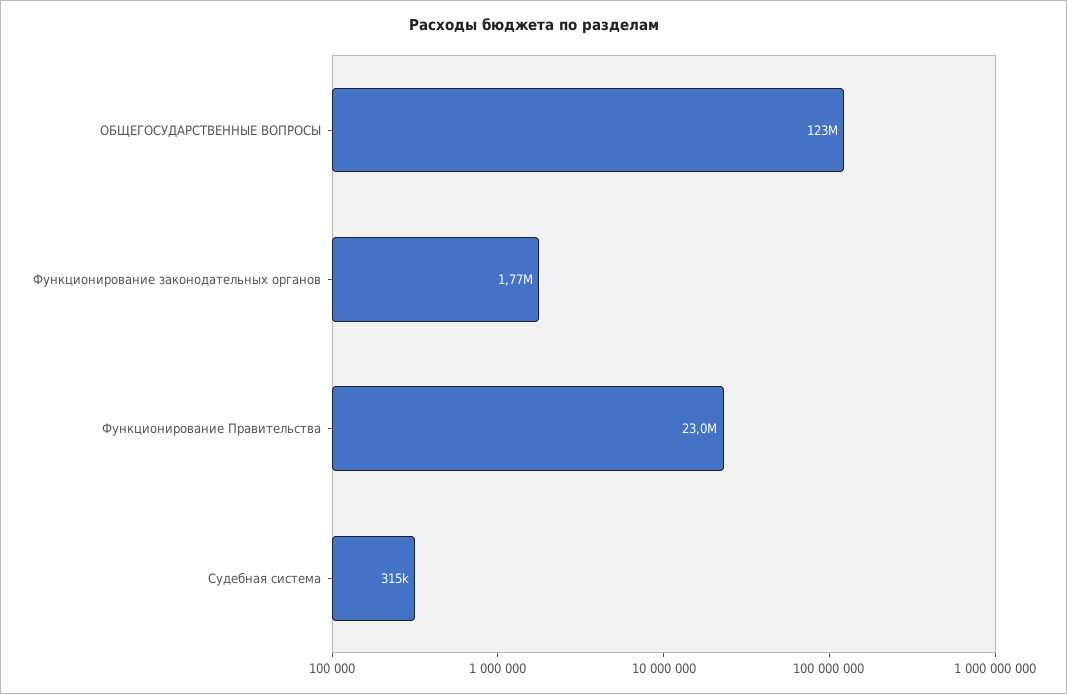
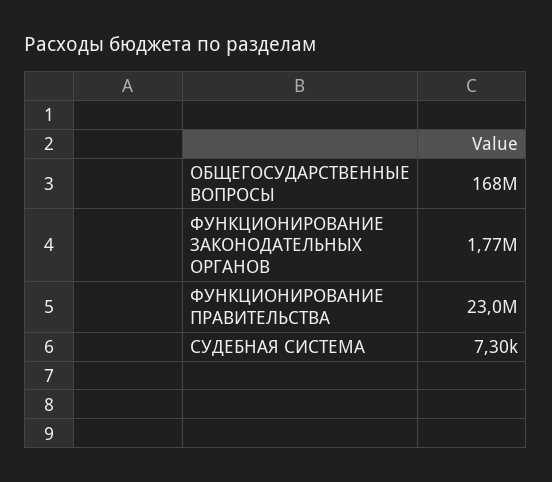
ОБЩЕГОСУДАРСТВЕННЫЕ ВОПРОСЫ: 123000000 -> 168000000
Судебная система: 315000 -> 7300

